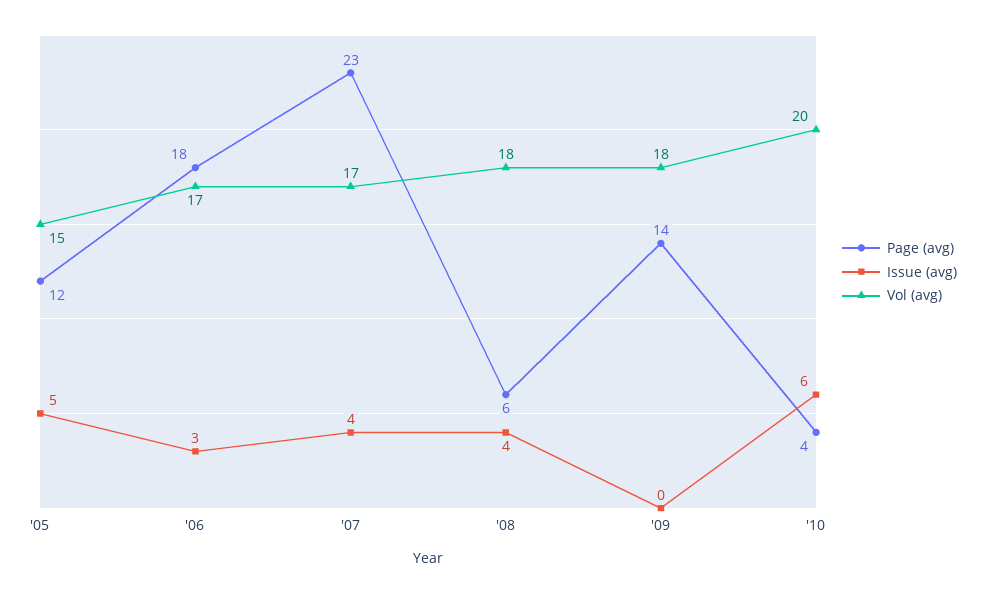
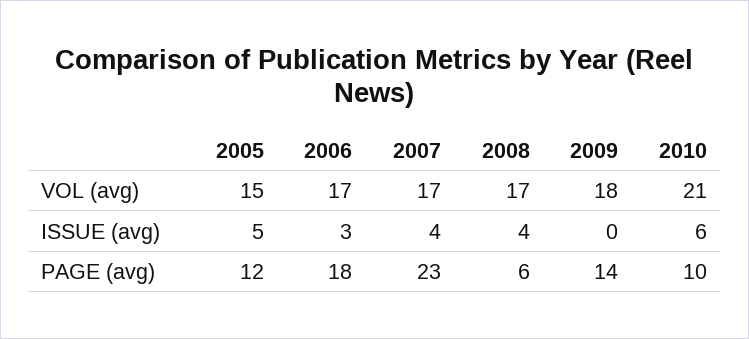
Vol (avg), '08: 18 -> 17
Page (avg), '10: 4 -> 10
Vol (avg), '10: 20 -> 21

